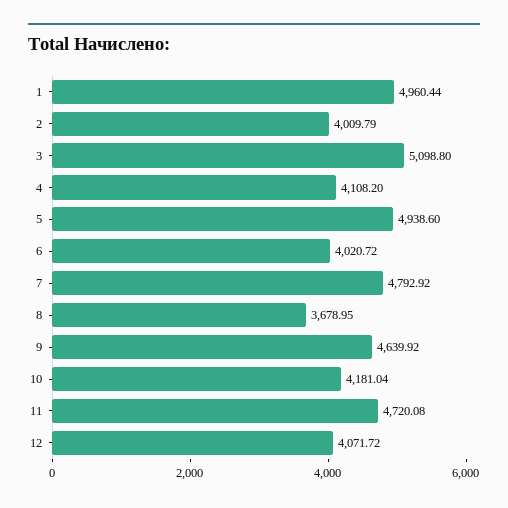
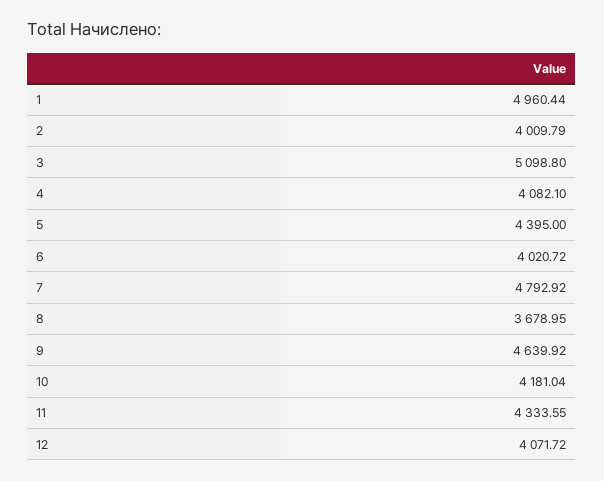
4: 4108.2 -> 4082.1
5: 4938.6 -> 4395
11: 4720.08 -> 4333.55

